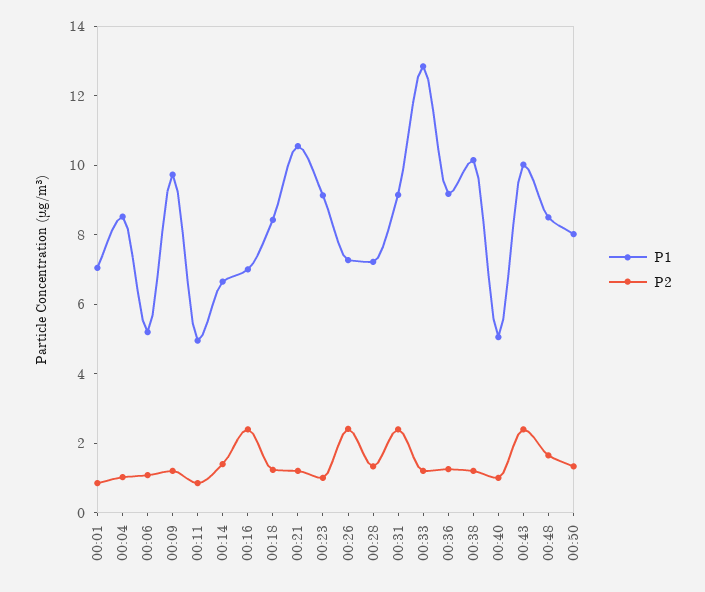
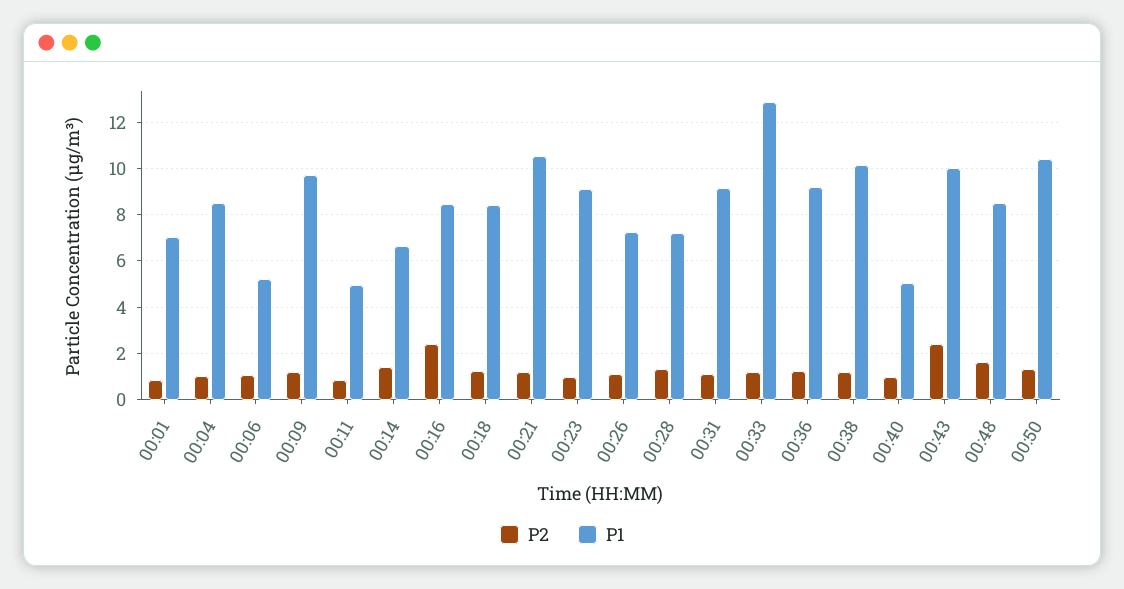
P1, 00:16: 7 -> 8.5
P2, 00:26: 2.5 -> 1
P2, 00:31: 2.5 -> 1
P1, 00:50: 8 -> 10.5

